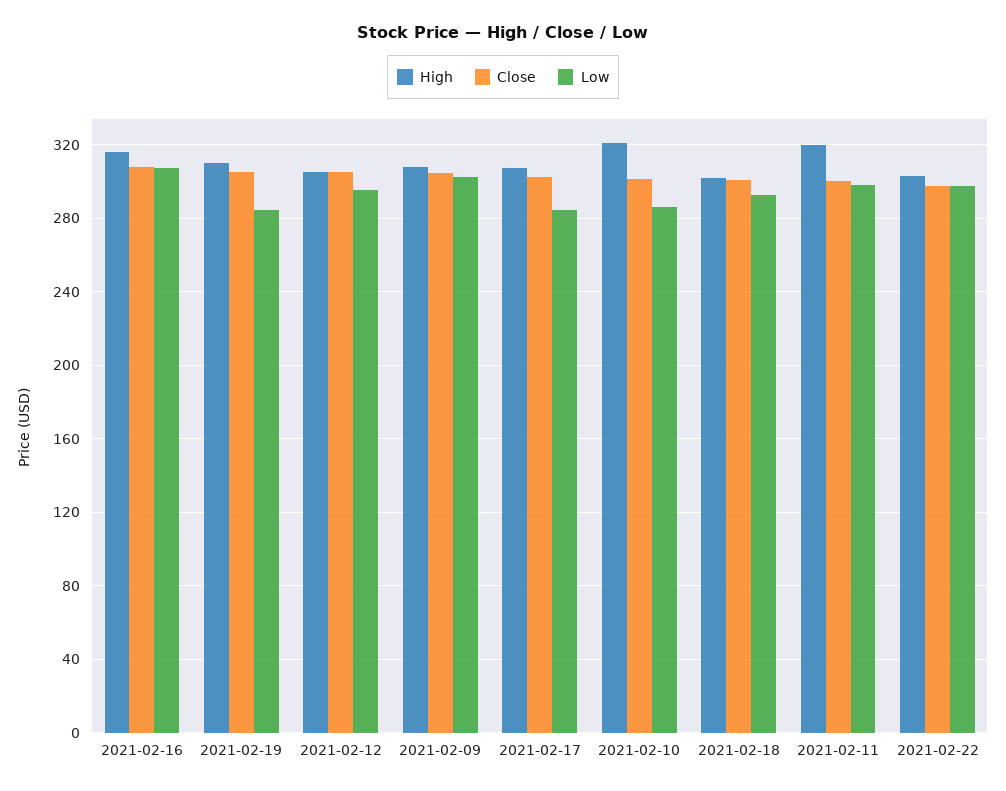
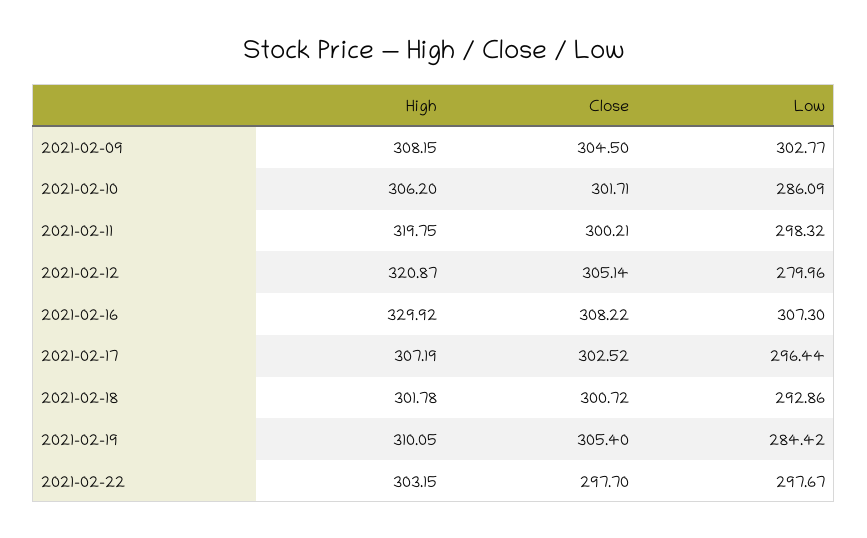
High, 2021-02-16: 315 -> 329.92
High, 2021-02-12: 305 -> 320.87
Low, 2021-02-12: 295 -> 279.96
Low, 2021-02-17: 285 -> 296.44
High, 2021-02-10: 320 -> 306.2

